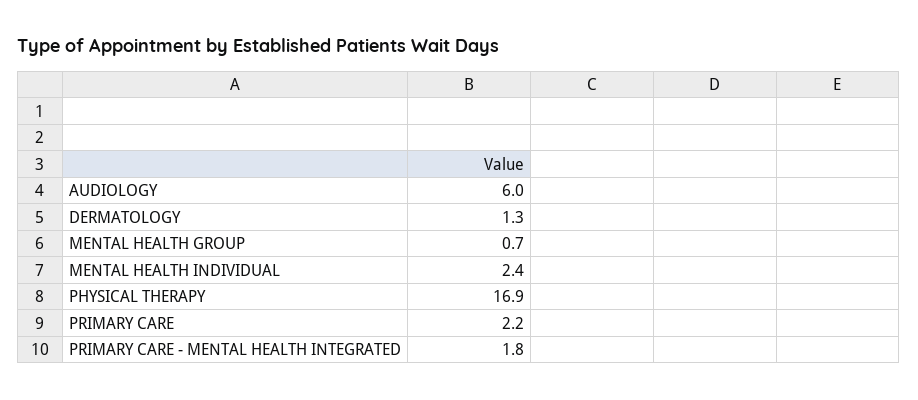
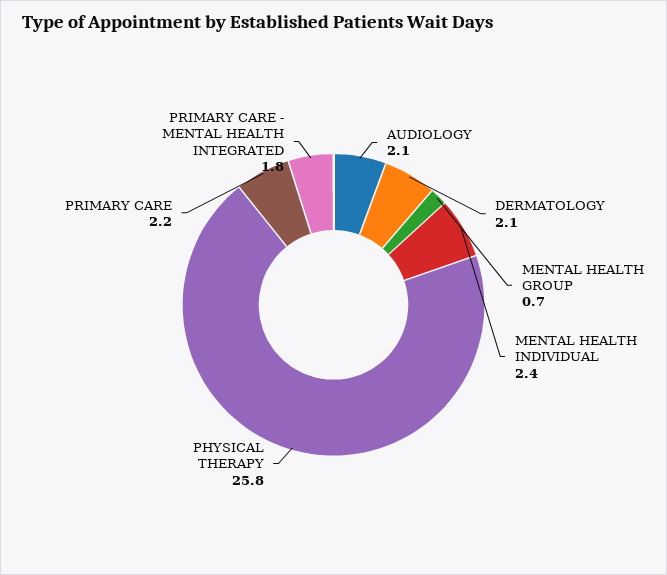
AUDIOLOGY: 6 -> 2.1
DERMATOLOGY: 1.3 -> 2.1
PHYSICAL THERAPY: 16.9 -> 25.8

